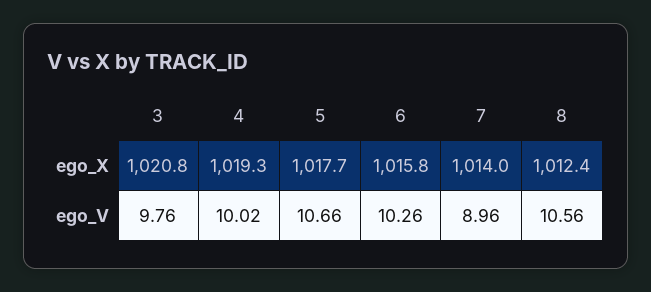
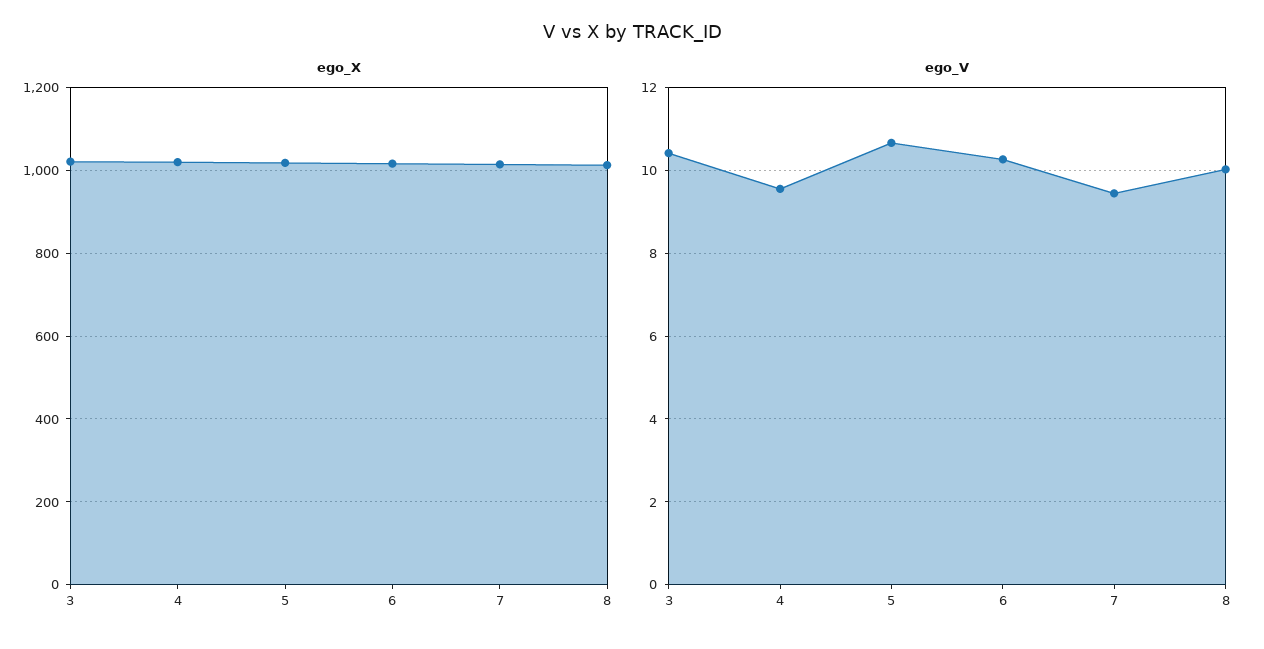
ego_V, 3: 9.76 -> 10.4
ego_V, 4: 10.02 -> 9.6
ego_V, 7: 8.96 -> 9.4
ego_V, 8: 10.56 -> 10

